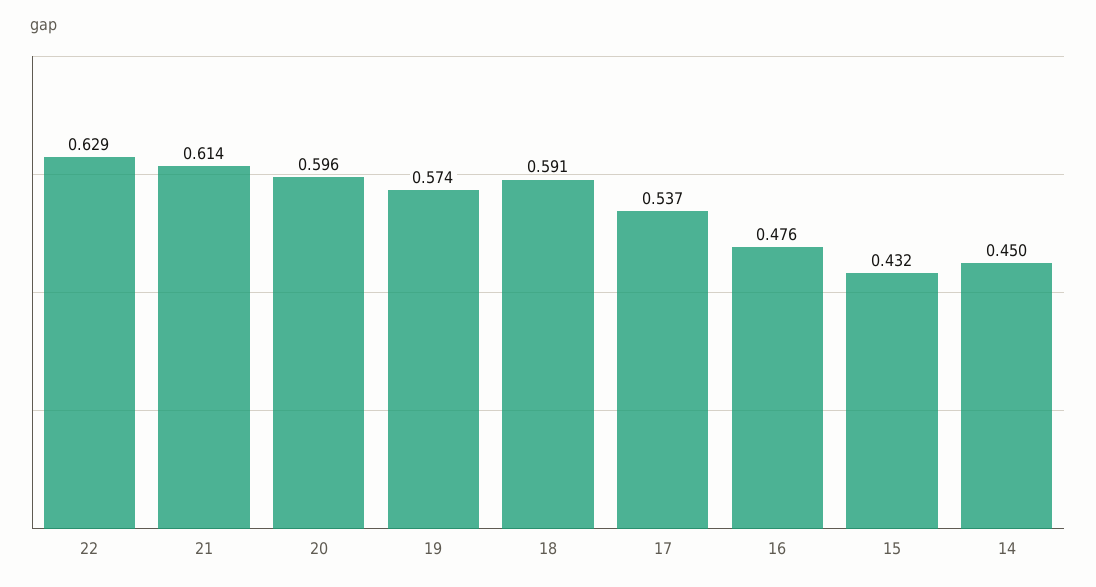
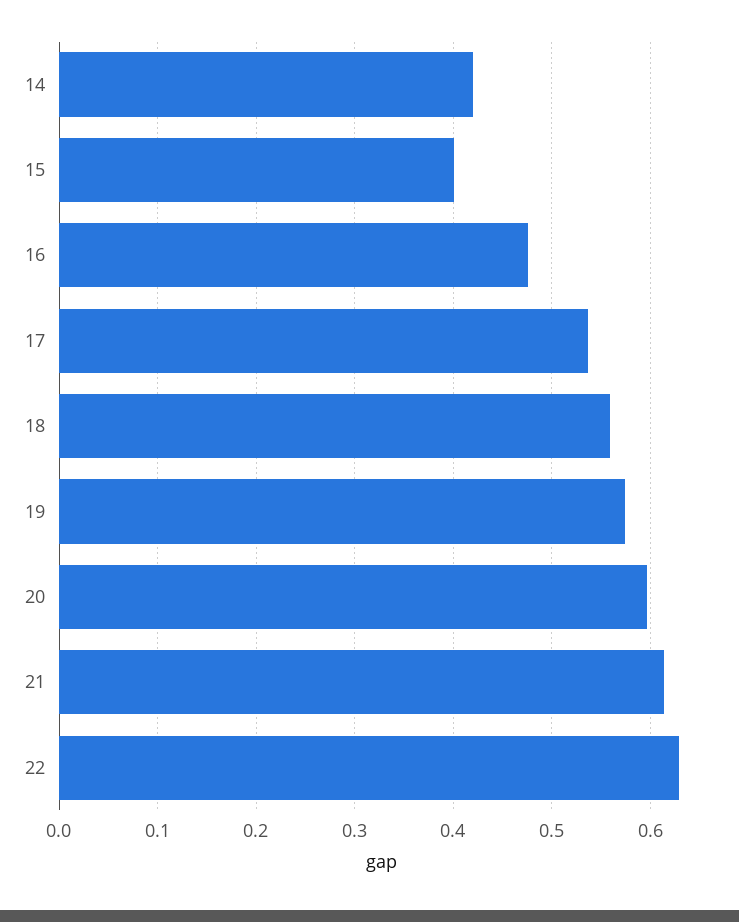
18: 0.591 -> 0.56
15: 0.432 -> 0.4
14: 0.45 -> 0.42

